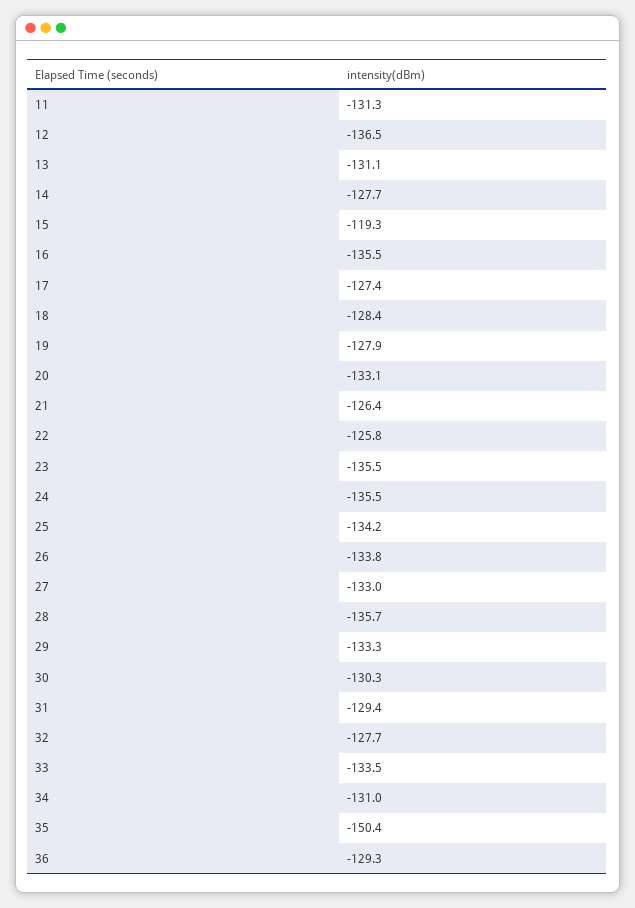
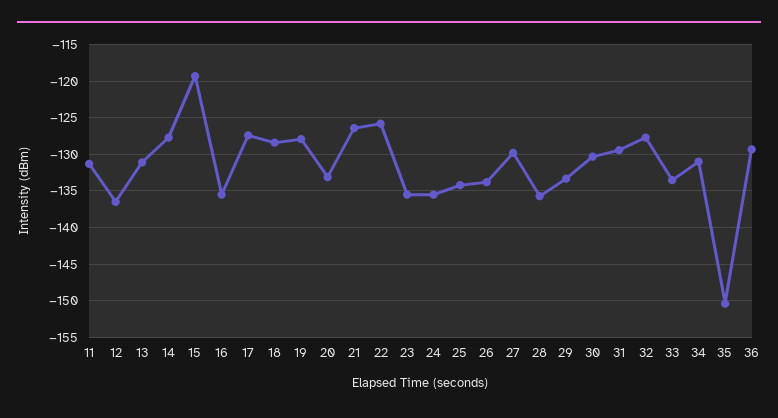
27: -133 -> -130

